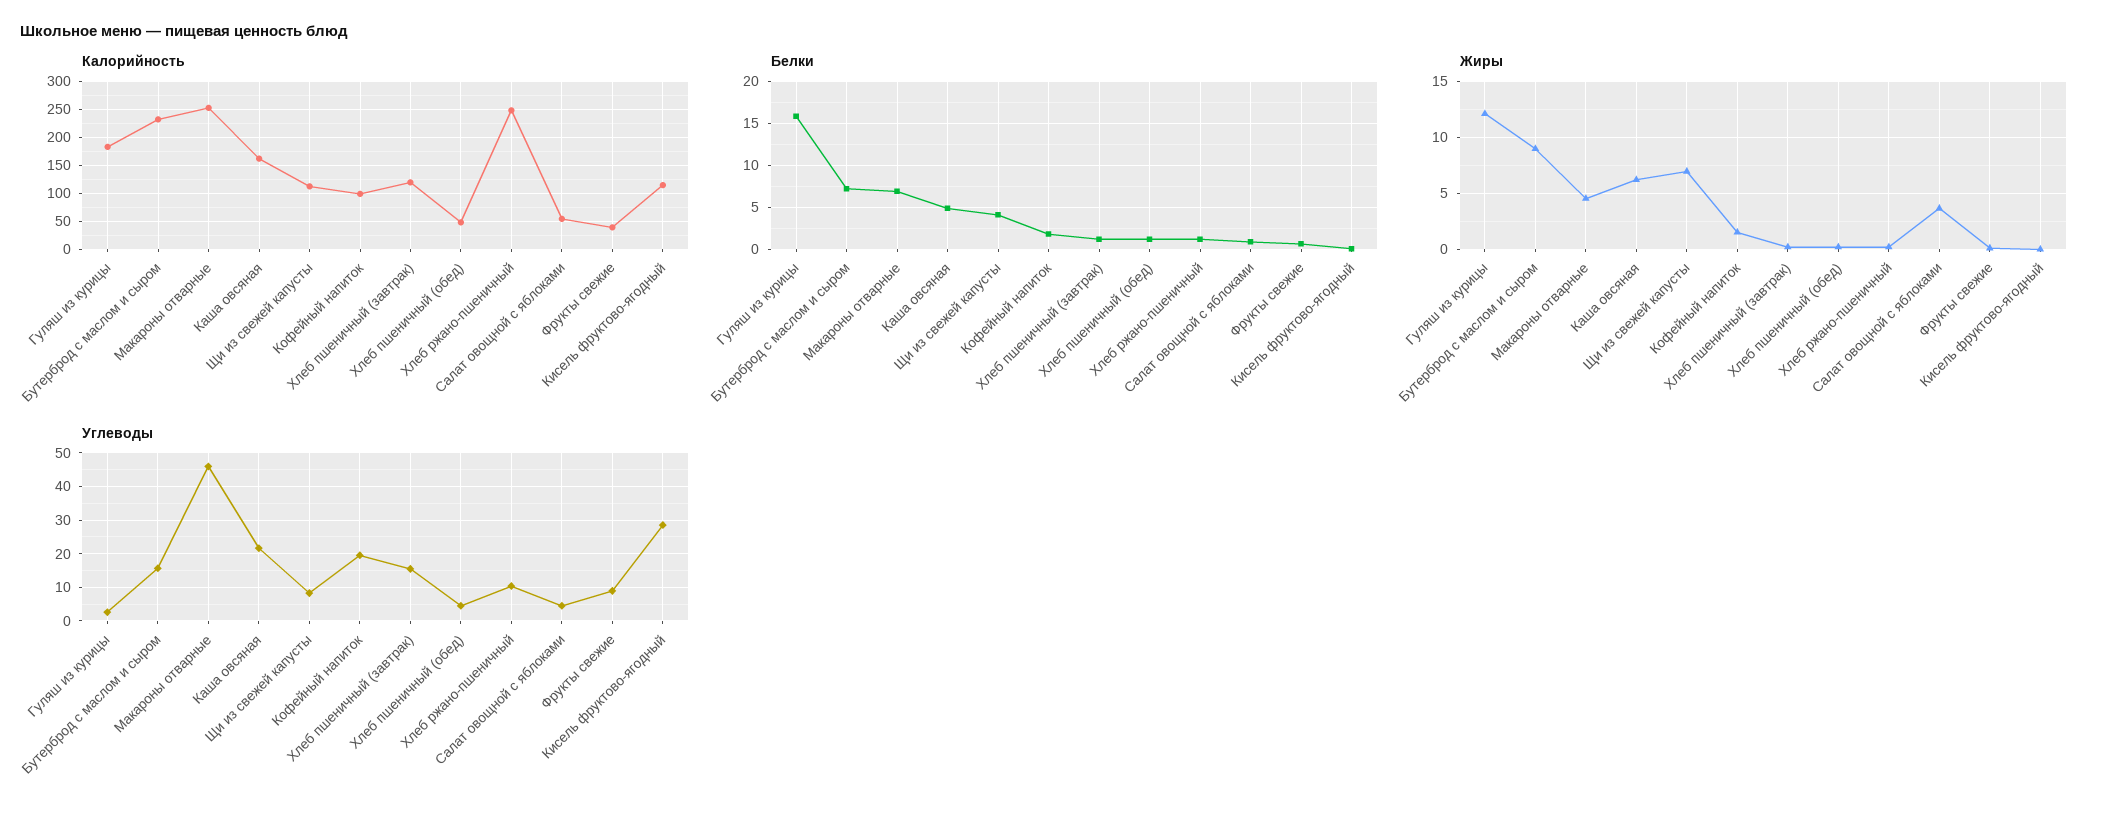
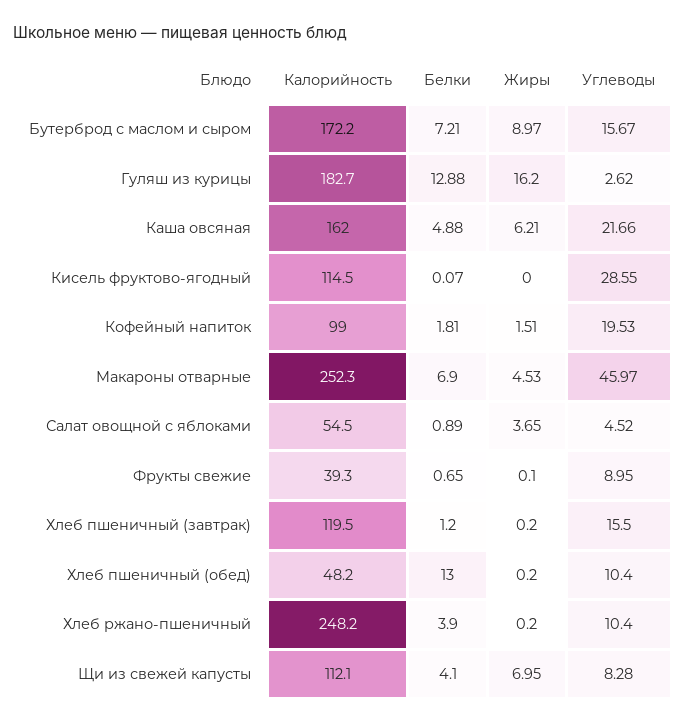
Калорийность, Бутерброд с маслом и сыром: 225 -> 172.2
Белки, Гуляш из курицы: 16 -> 12.88
Белки, Хлеб пшеничный (обед): 1 -> 13
Белки, Хлеб ржано-пшеничный: 1 -> 3.9
Жиры, Гуляш из курицы: 12 -> 16.2
Углеводы, Хлеб пшеничный (обед): 4 -> 10.4

